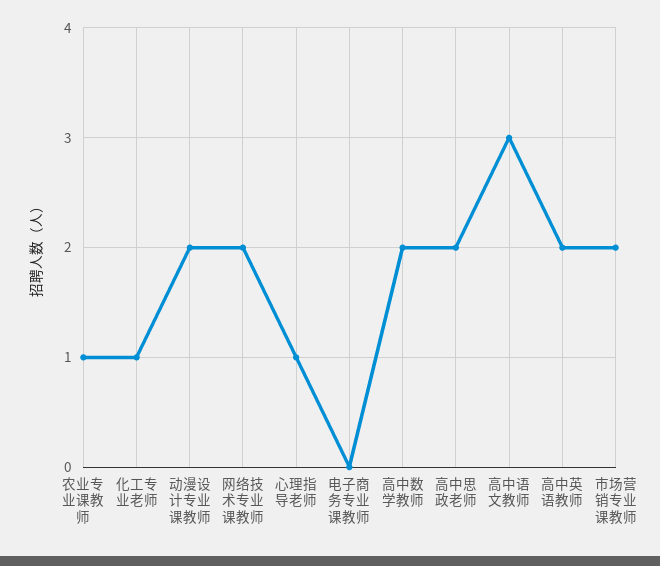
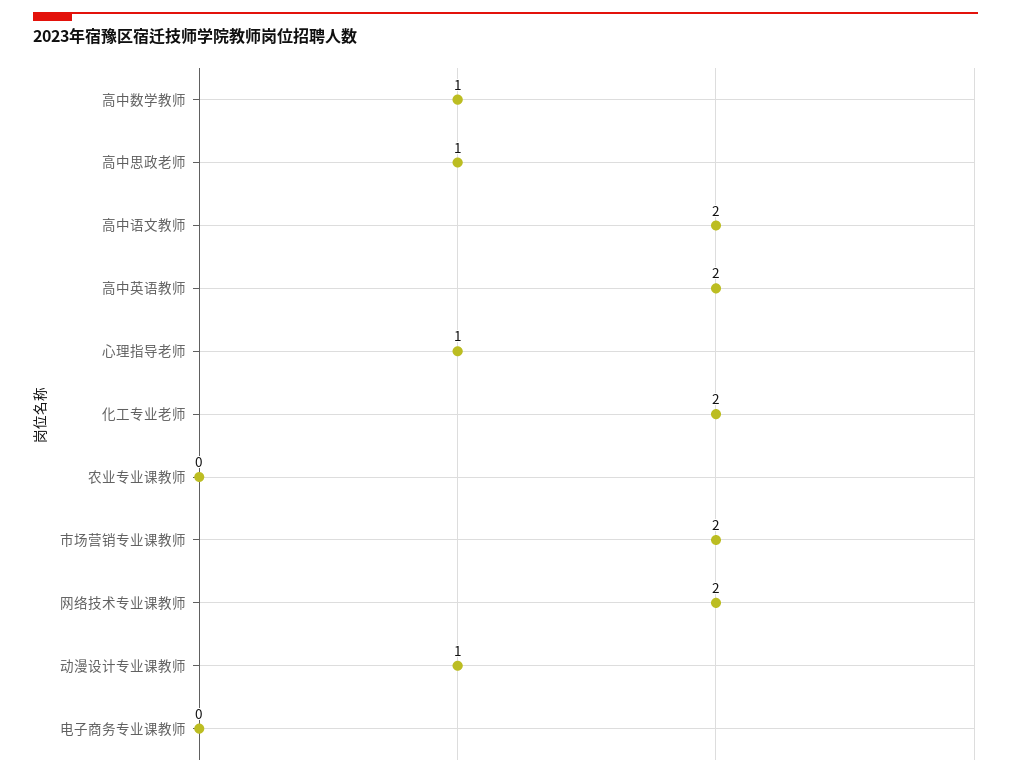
农业专业课教师: 1 -> 0
化工专业老师: 1 -> 2
动漫设计专业课教师: 2 -> 1
高中数学教师: 2 -> 1
高中思政老师: 2 -> 1
高中语文教师: 3 -> 2

